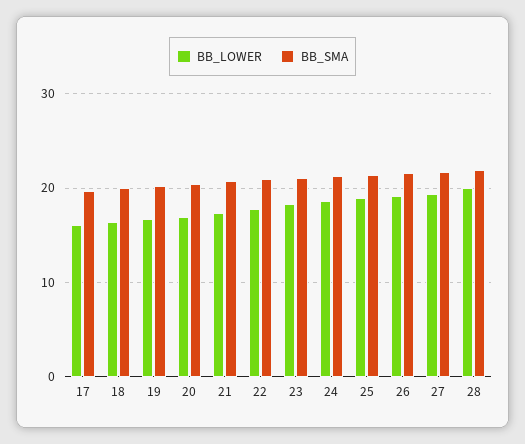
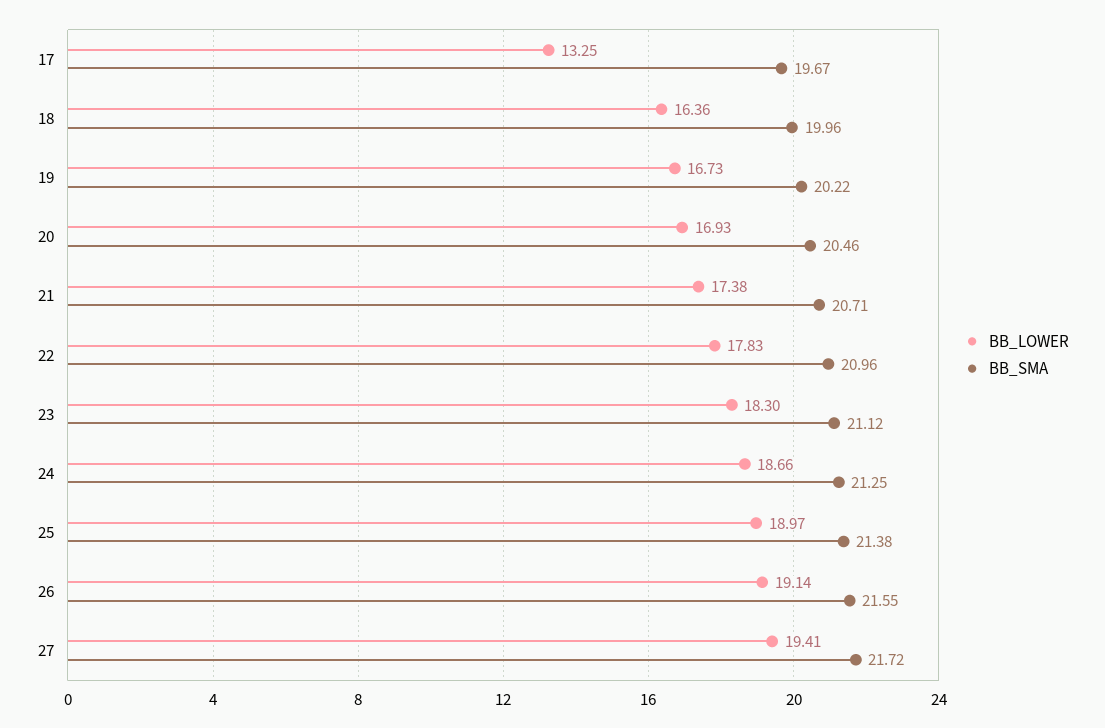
BB_LOWER, 17: 16 -> 13.25
BB_LOWER, 28: 20 -> none
BB_SMA, 28: 22 -> none

